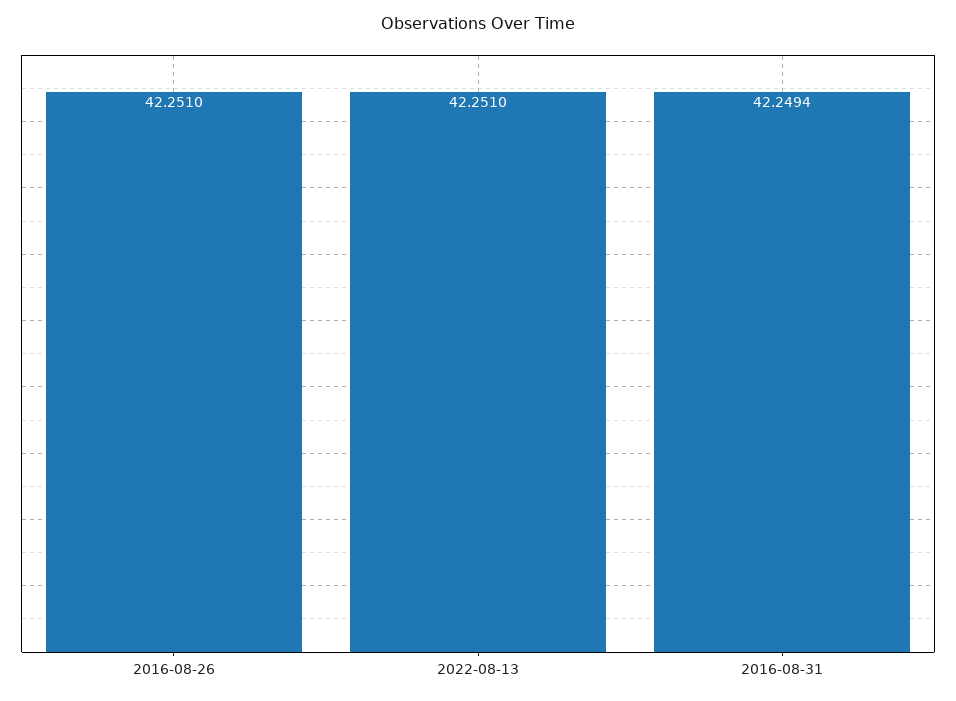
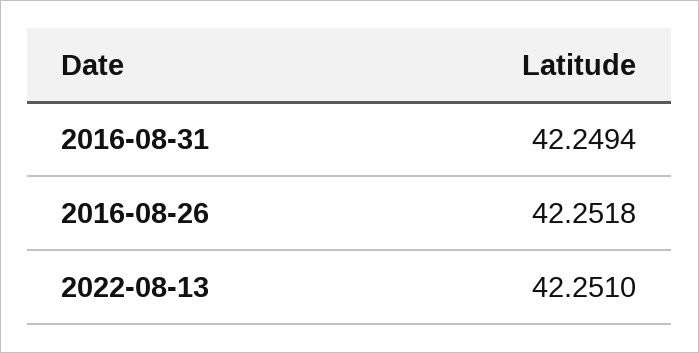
2016-08-26: 42.251 -> 42.2518

